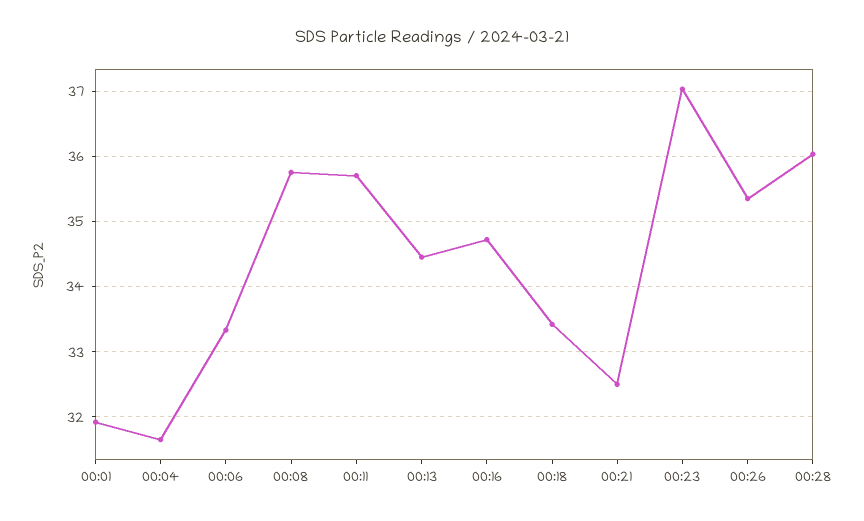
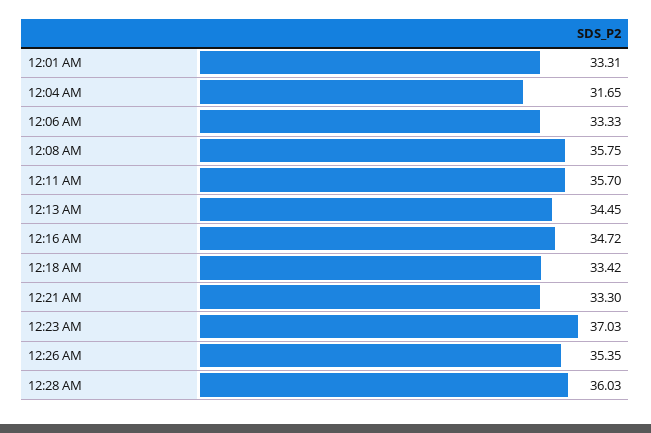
00:01: 31.9 -> 33.31
00:21: 32.5 -> 33.3

